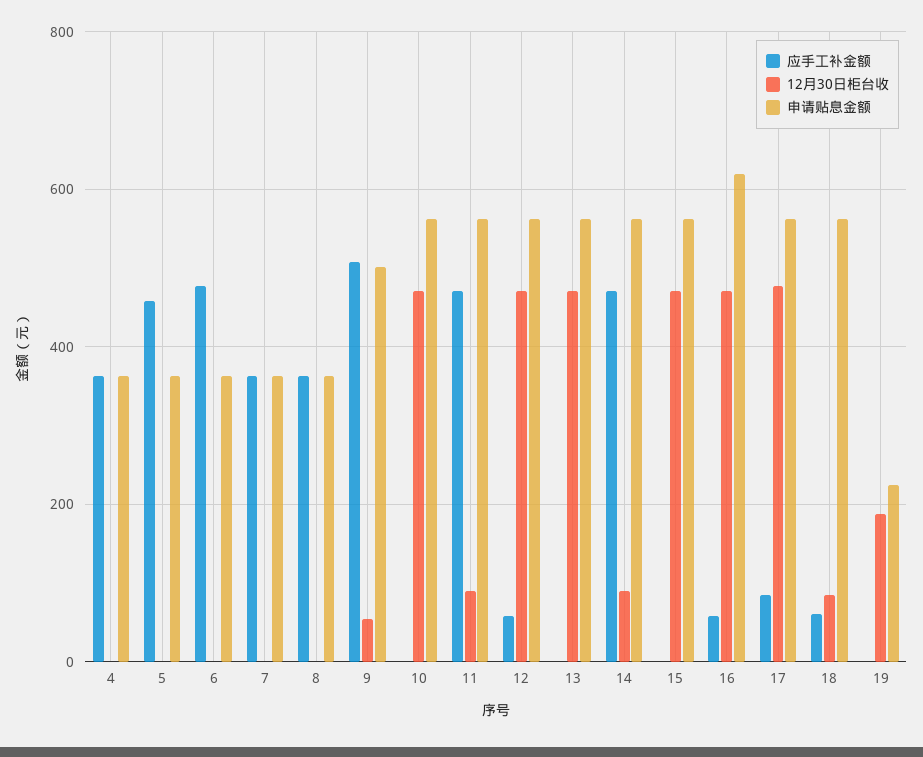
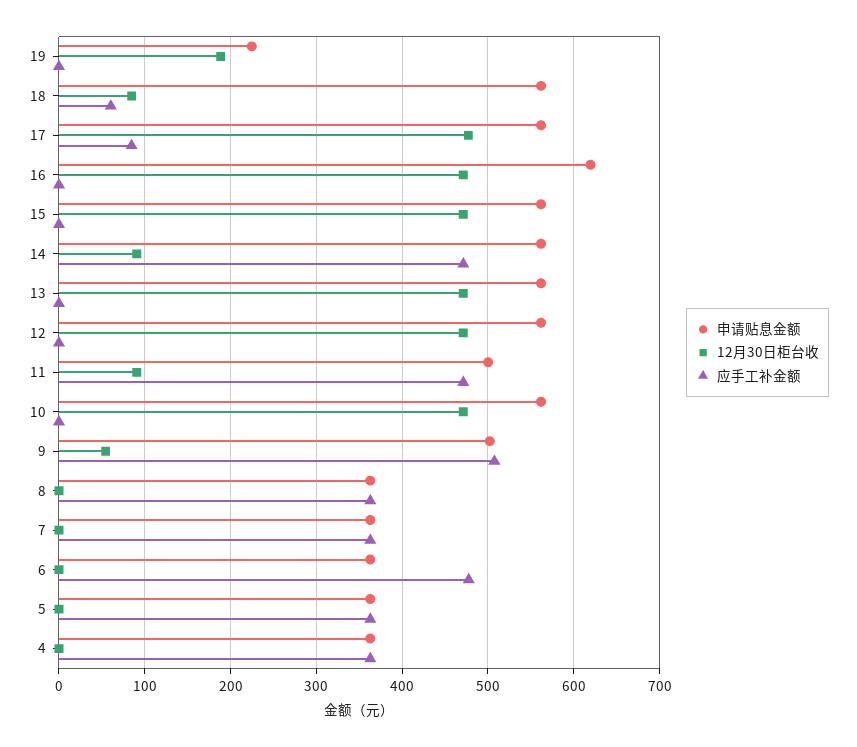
应手工补金额, 5: 460 -> 360
申请贴息金额, 11: 560 -> 500
应手工补金额, 12: 60 -> 0
应手工补金额, 16: 60 -> 0

